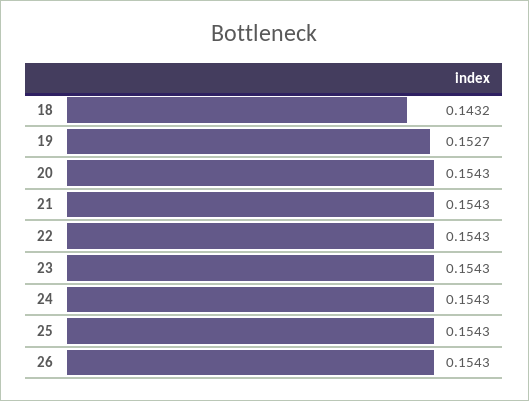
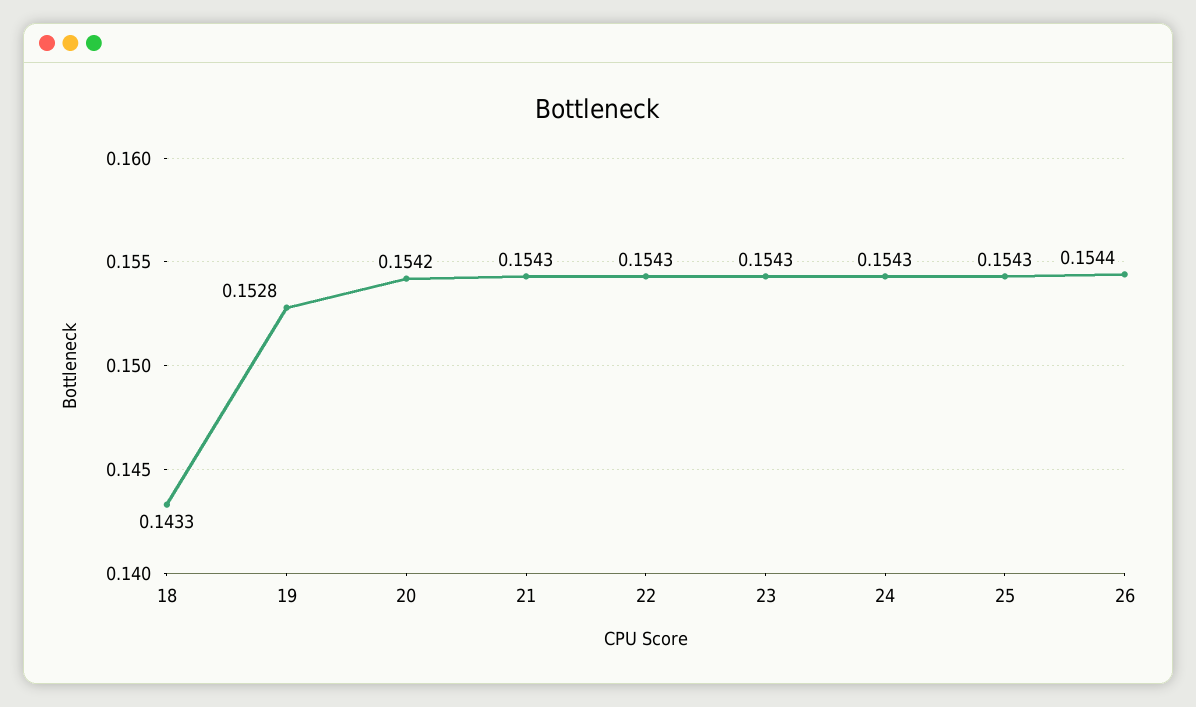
18: 0.1432 -> 0.1433
19: 0.1527 -> 0.1528
20: 0.1543 -> 0.1542
26: 0.1543 -> 0.1544

